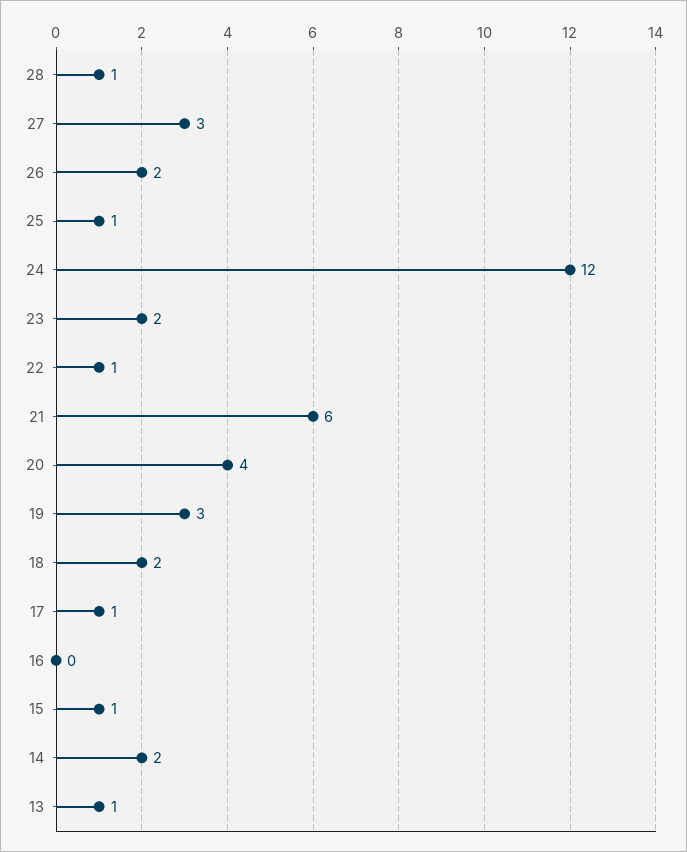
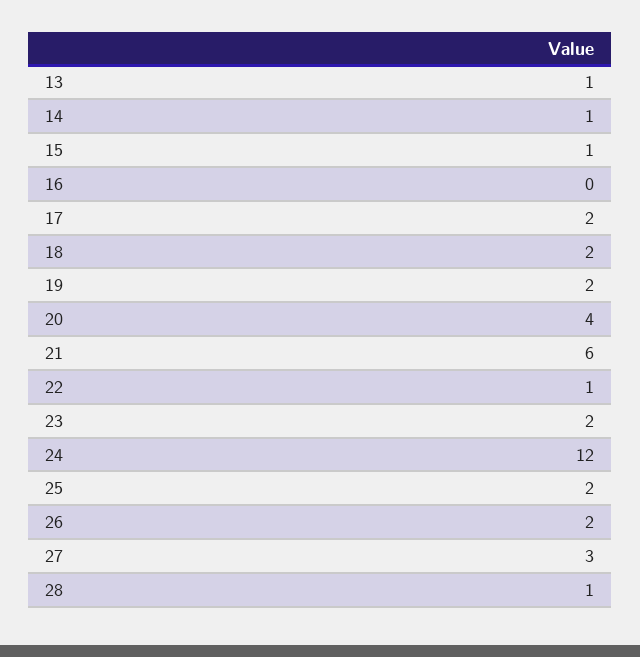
25: 1 -> 2
19: 3 -> 2
17: 1 -> 2
14: 2 -> 1

